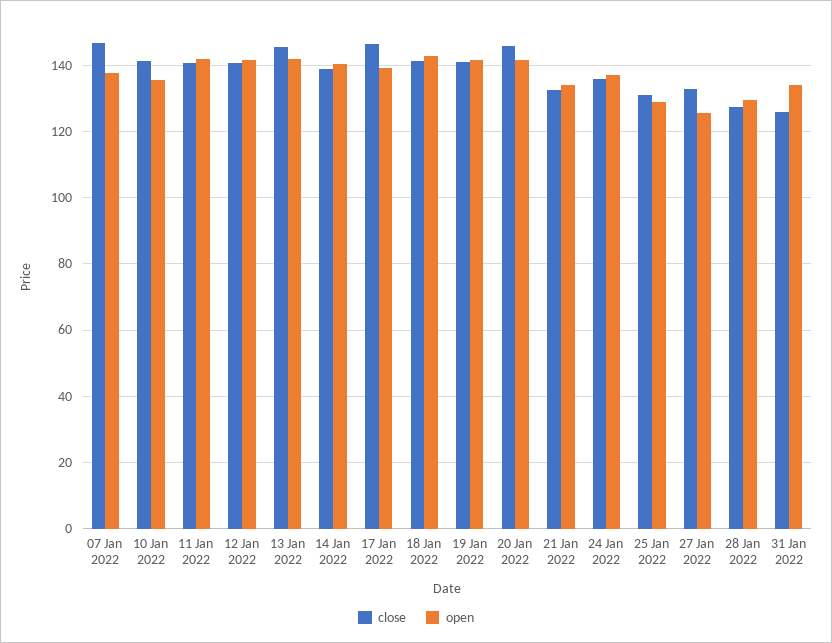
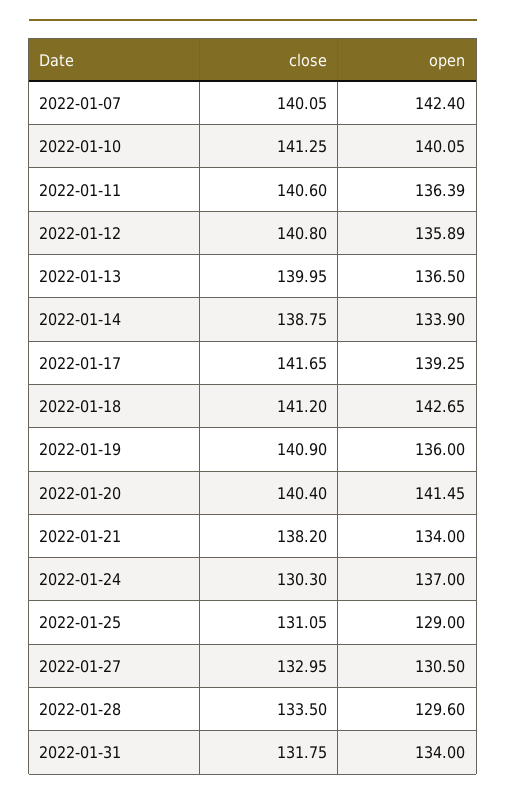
close, 07 Jan 2022: 146 -> 140.05
open, 07 Jan 2022: 138 -> 142.4
open, 10 Jan 2022: 136 -> 140.05
open, 11 Jan 2022: 142 -> 136.39
open, 12 Jan 2022: 142 -> 135.89
close, 13 Jan 2022: 146 -> 139.95
open, 13 Jan 2022: 142 -> 136.5
open, 14 Jan 2022: 140 -> 133.9
close, 17 Jan 2022: 146 -> 141.65
open, 19 Jan 2022: 142 -> 136
close, 20 Jan 2022: 146 -> 140.4
close, 21 Jan 2022: 132 -> 138.2
close, 24 Jan 2022: 136 -> 130.3
open, 27 Jan 2022: 126 -> 130.5
close, 28 Jan 2022: 128 -> 133.5
close, 31 Jan 2022: 126 -> 131.75

